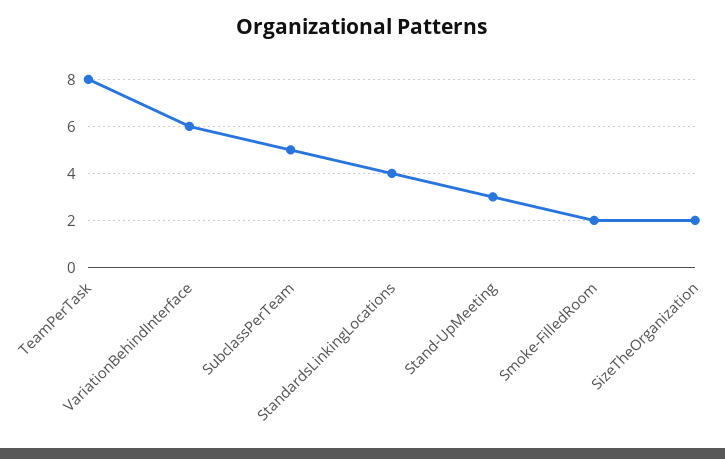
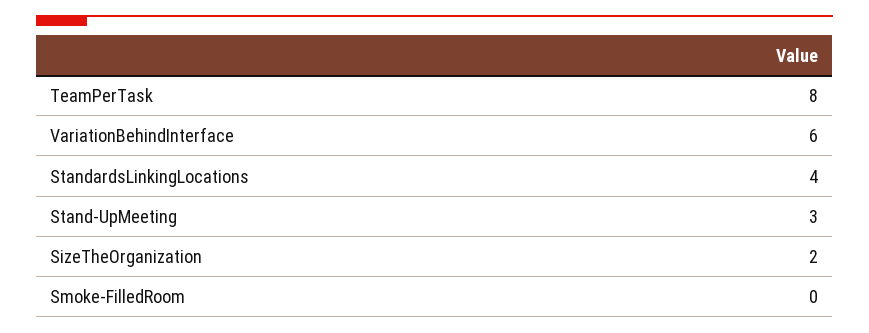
SubclassPerTeam: 5 -> none
Smoke-FilledRoom: 2 -> 0

